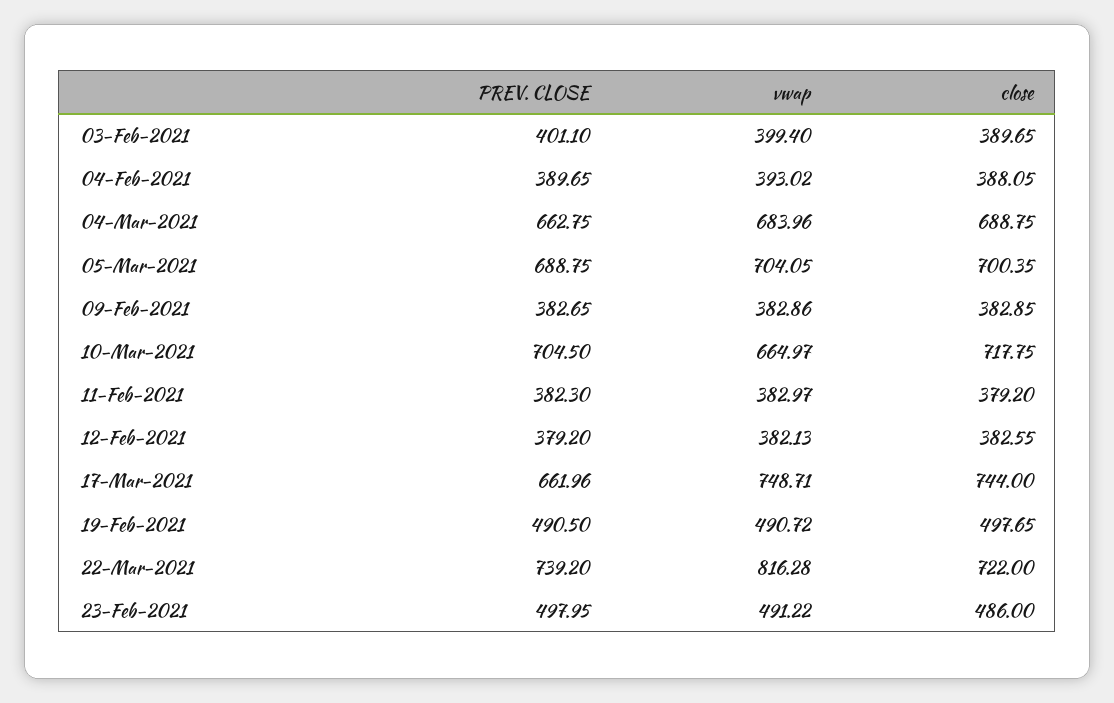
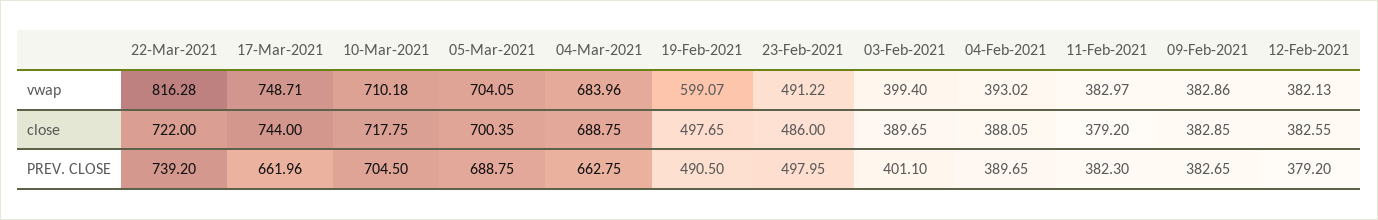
vwap, 10-Mar-2021: 664.97 -> 710.18
vwap, 19-Feb-2021: 490.72 -> 599.07

